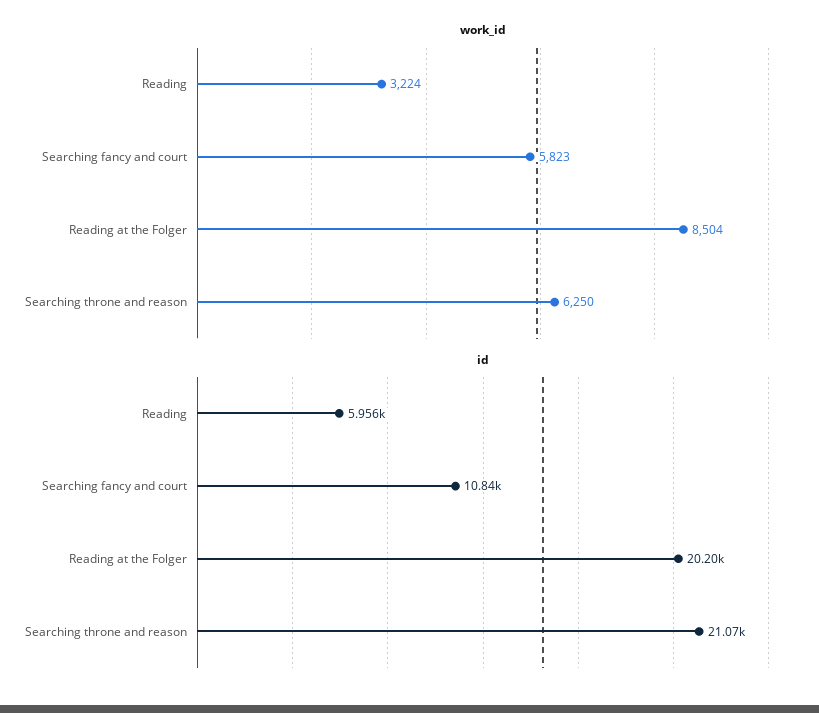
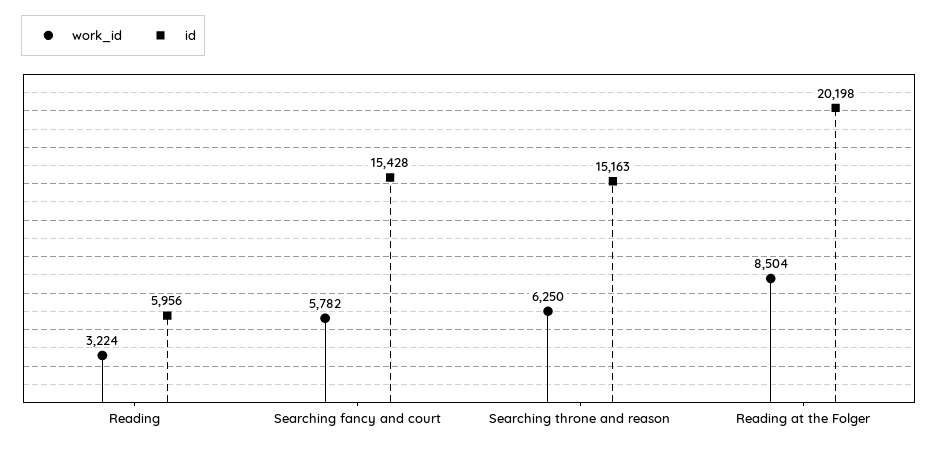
work_id, Searching fancy and court: 5823 -> 5782
id, Searching fancy and court: 10840 -> 15428
id, Searching throne and reason: 21070 -> 15163

